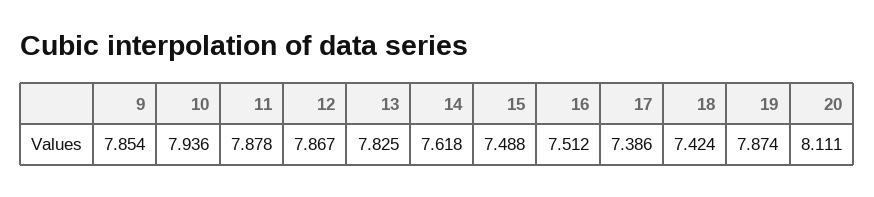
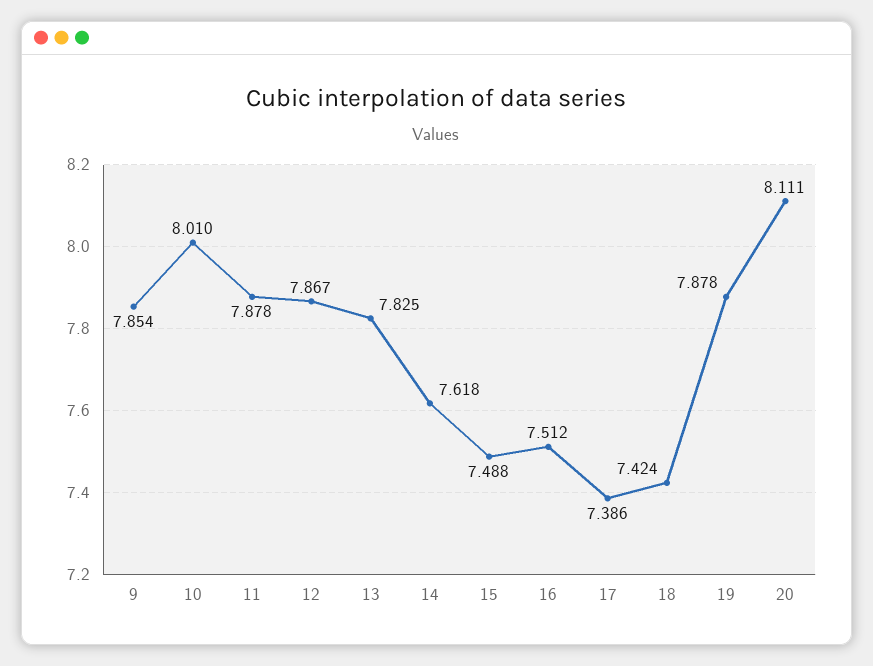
10: 7.936 -> 8.01
19: 7.874 -> 7.878

